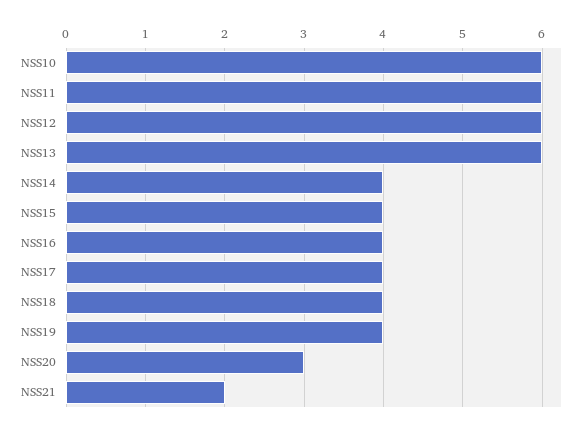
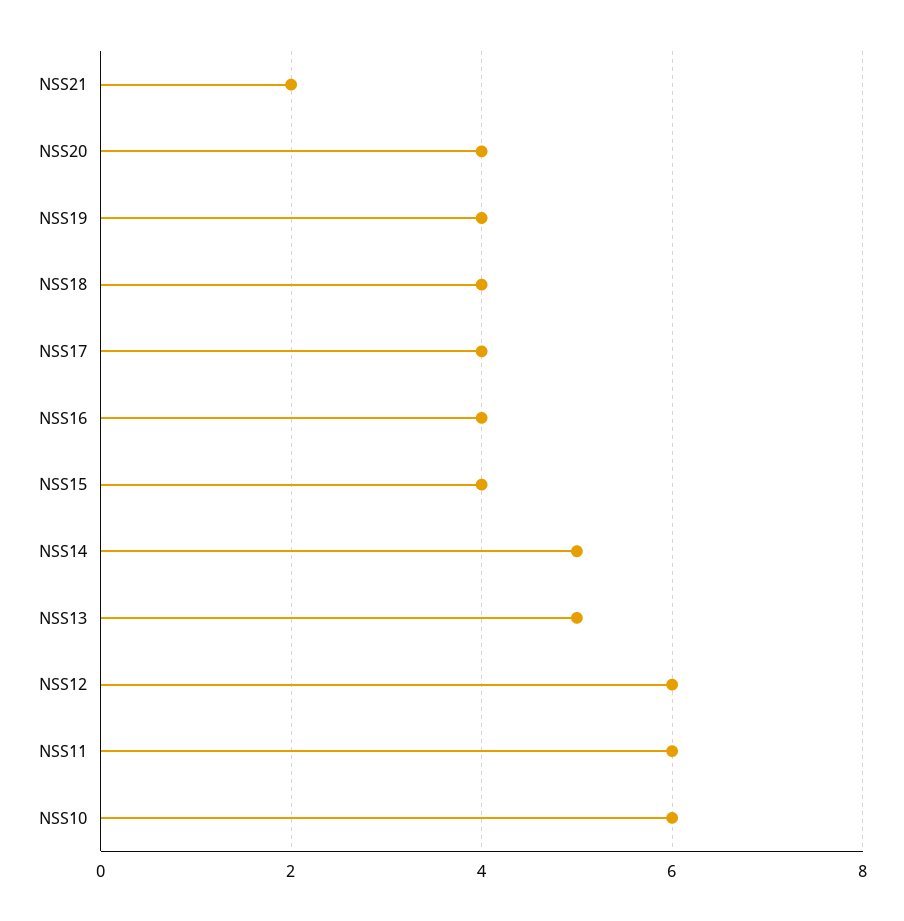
NSS13: 6 -> 5
NSS14: 4 -> 5
NSS20: 3 -> 4

